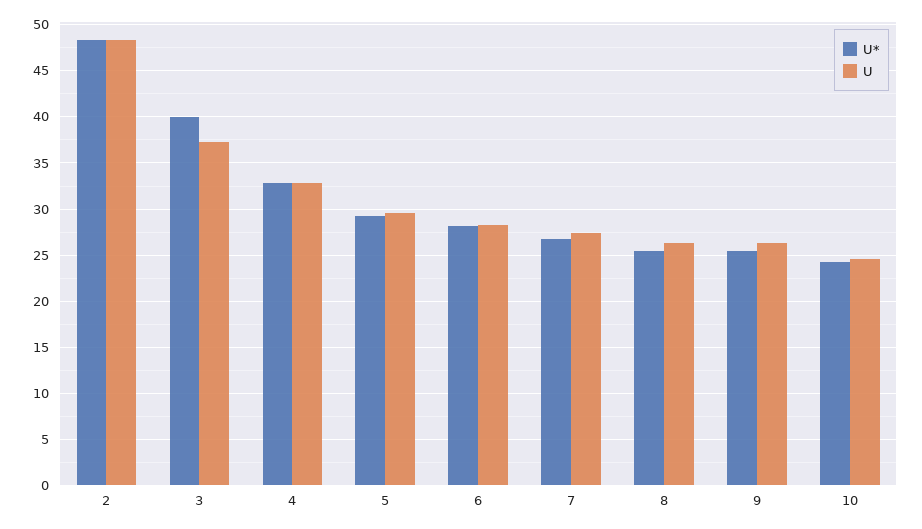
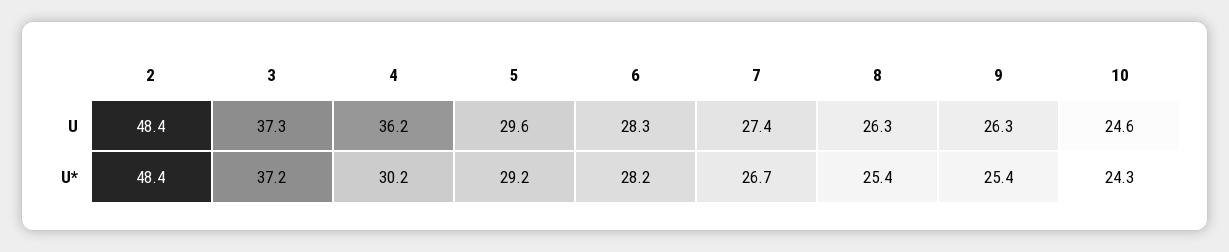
U*, 3: 40 -> 37.2
U*, 4: 33 -> 30.2
U, 4: 33 -> 36.2

